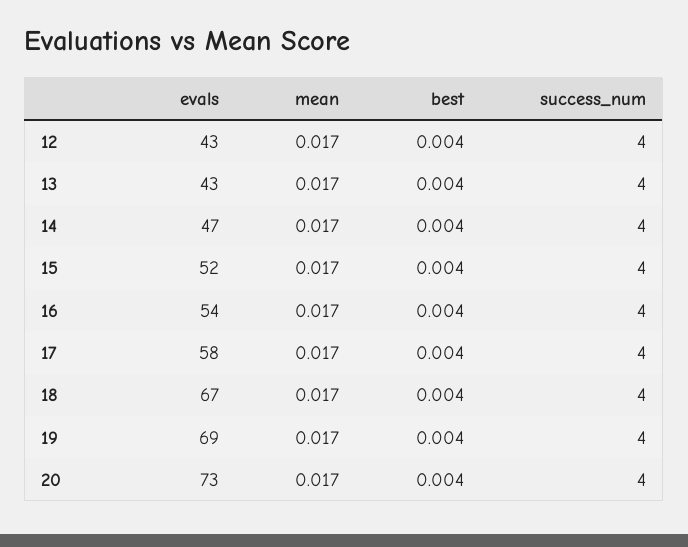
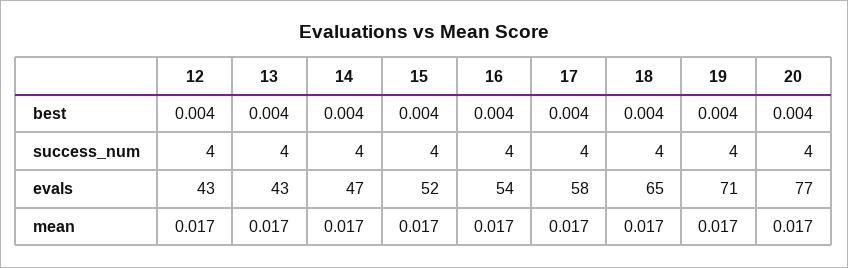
evals, 18: 67 -> 65
evals, 19: 69 -> 71
evals, 20: 73 -> 77

